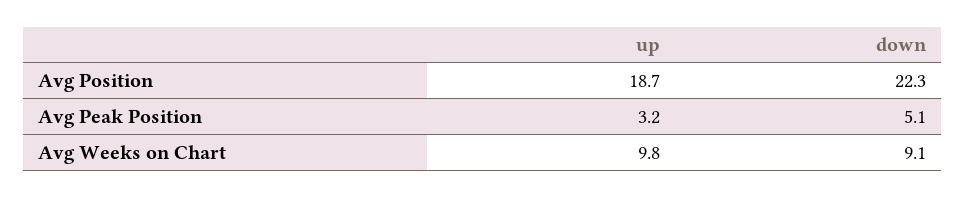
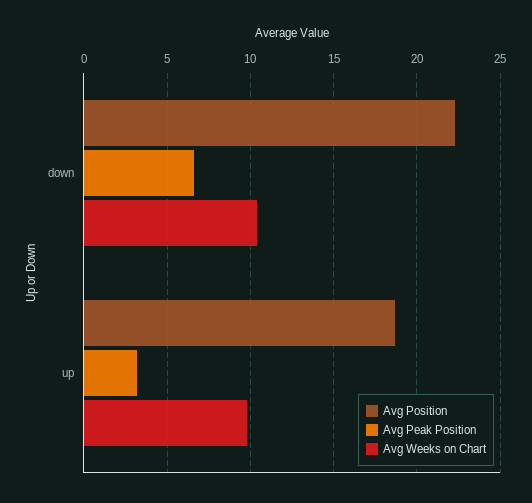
Avg Peak Position, down: 5.1 -> 6.5
Avg Weeks on Chart, down: 9.1 -> 10.5

